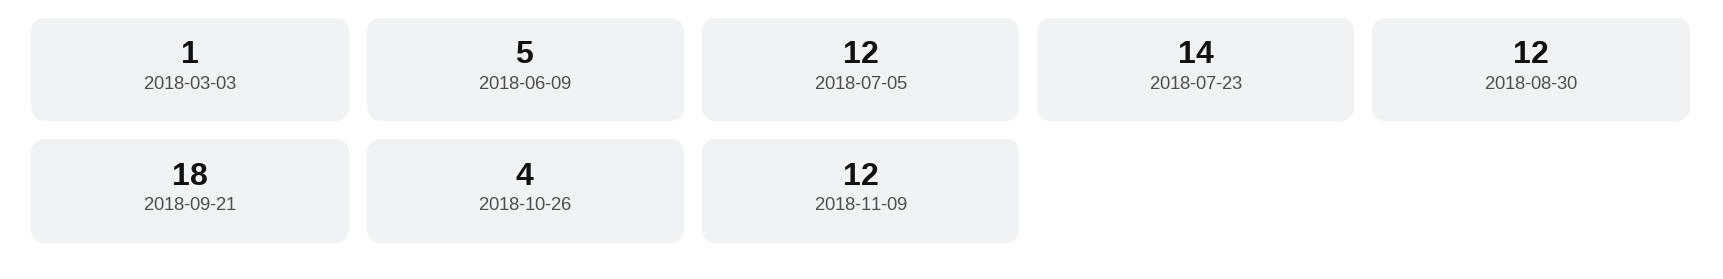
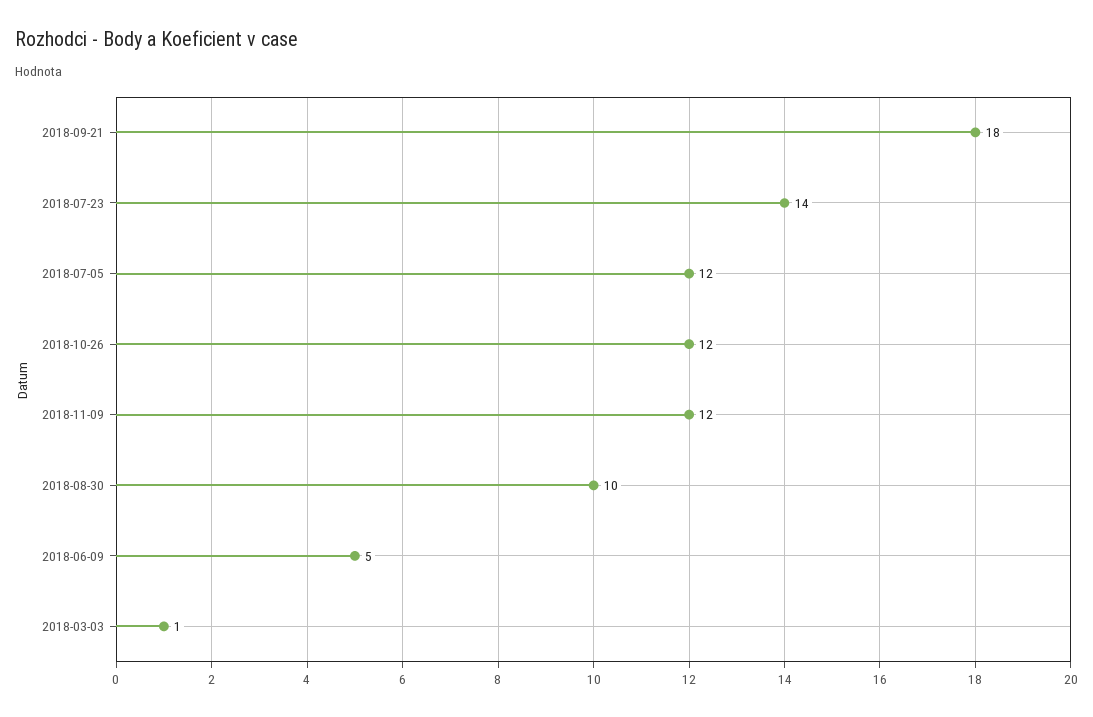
2018-08-30: 12 -> 10
2018-10-26: 4 -> 12

